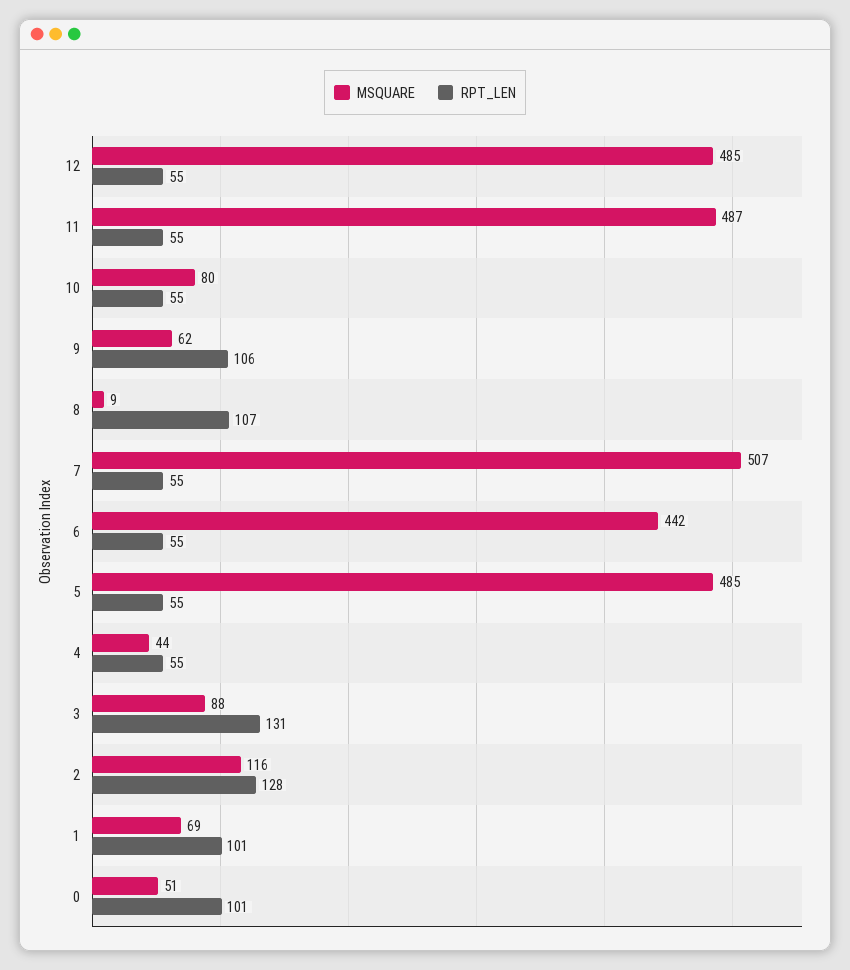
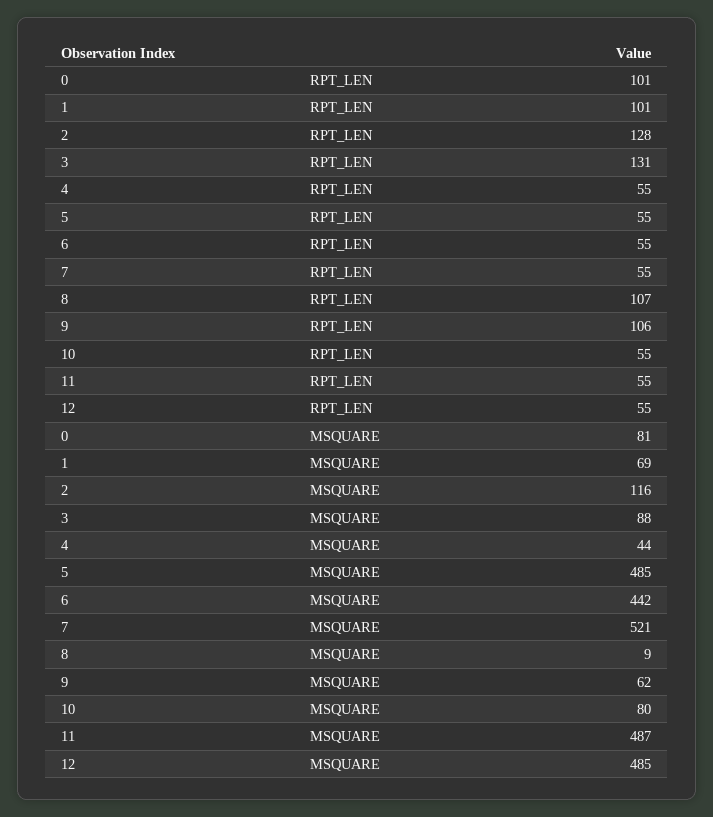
MSQUARE, 7: 507 -> 521
MSQUARE, 0: 51 -> 81

